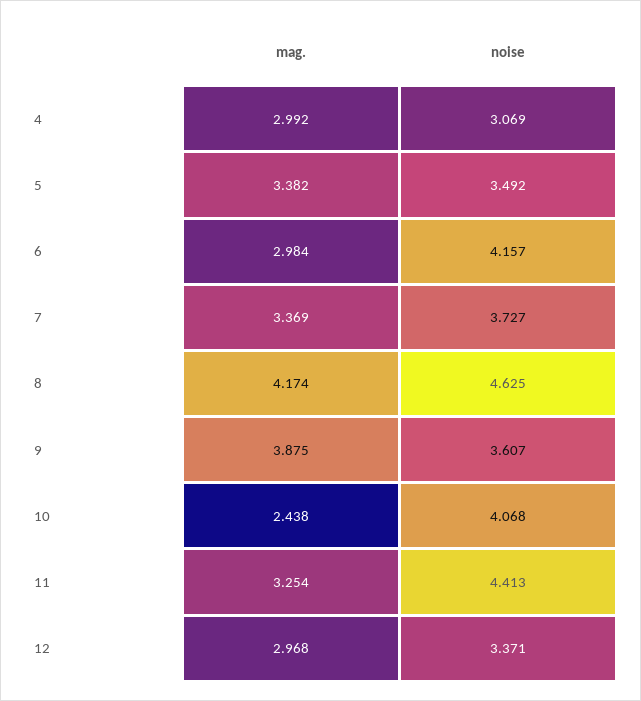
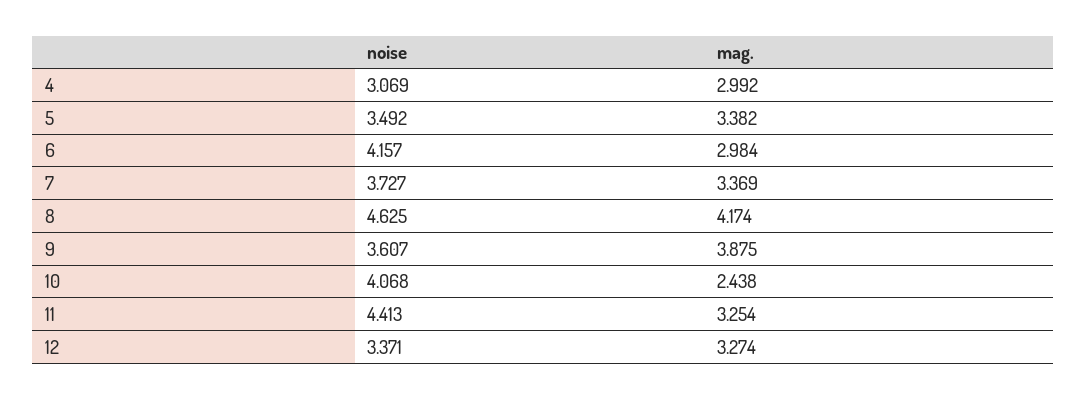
mag., 12: 2.968 -> 3.274

